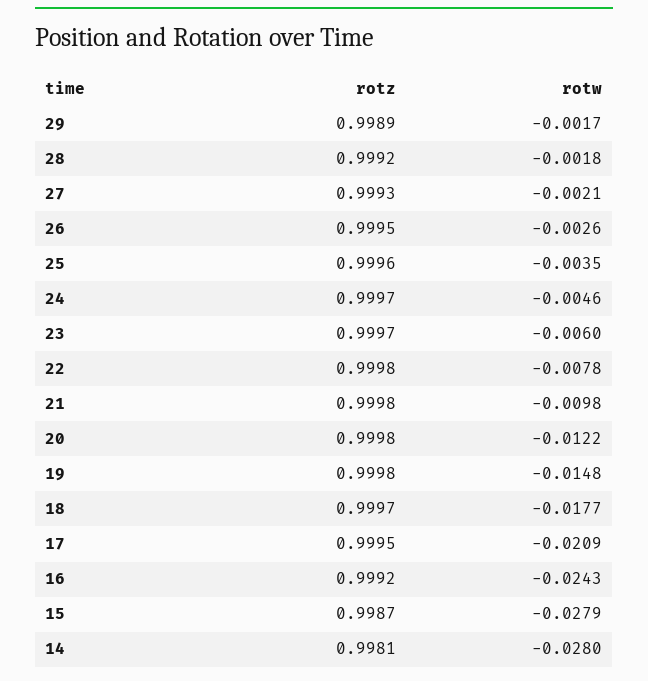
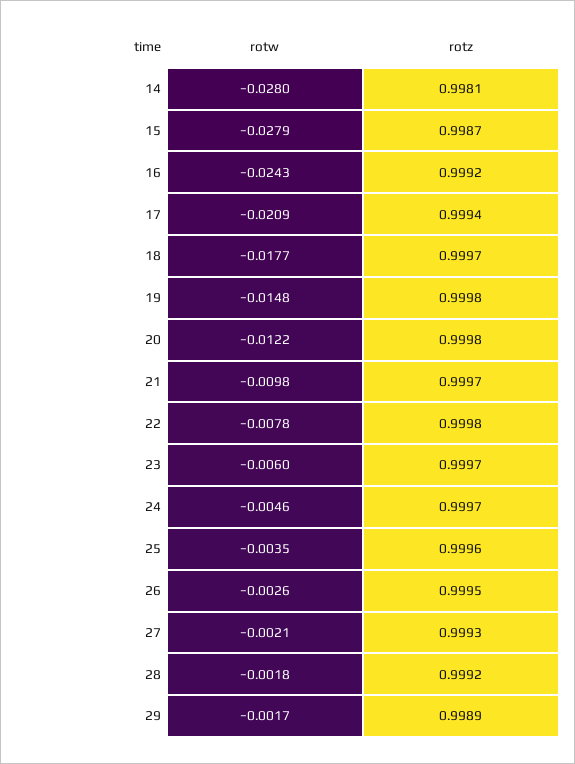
rotz, 21: 0.9998 -> 0.9997
rotz, 17: 0.9995 -> 0.9994

